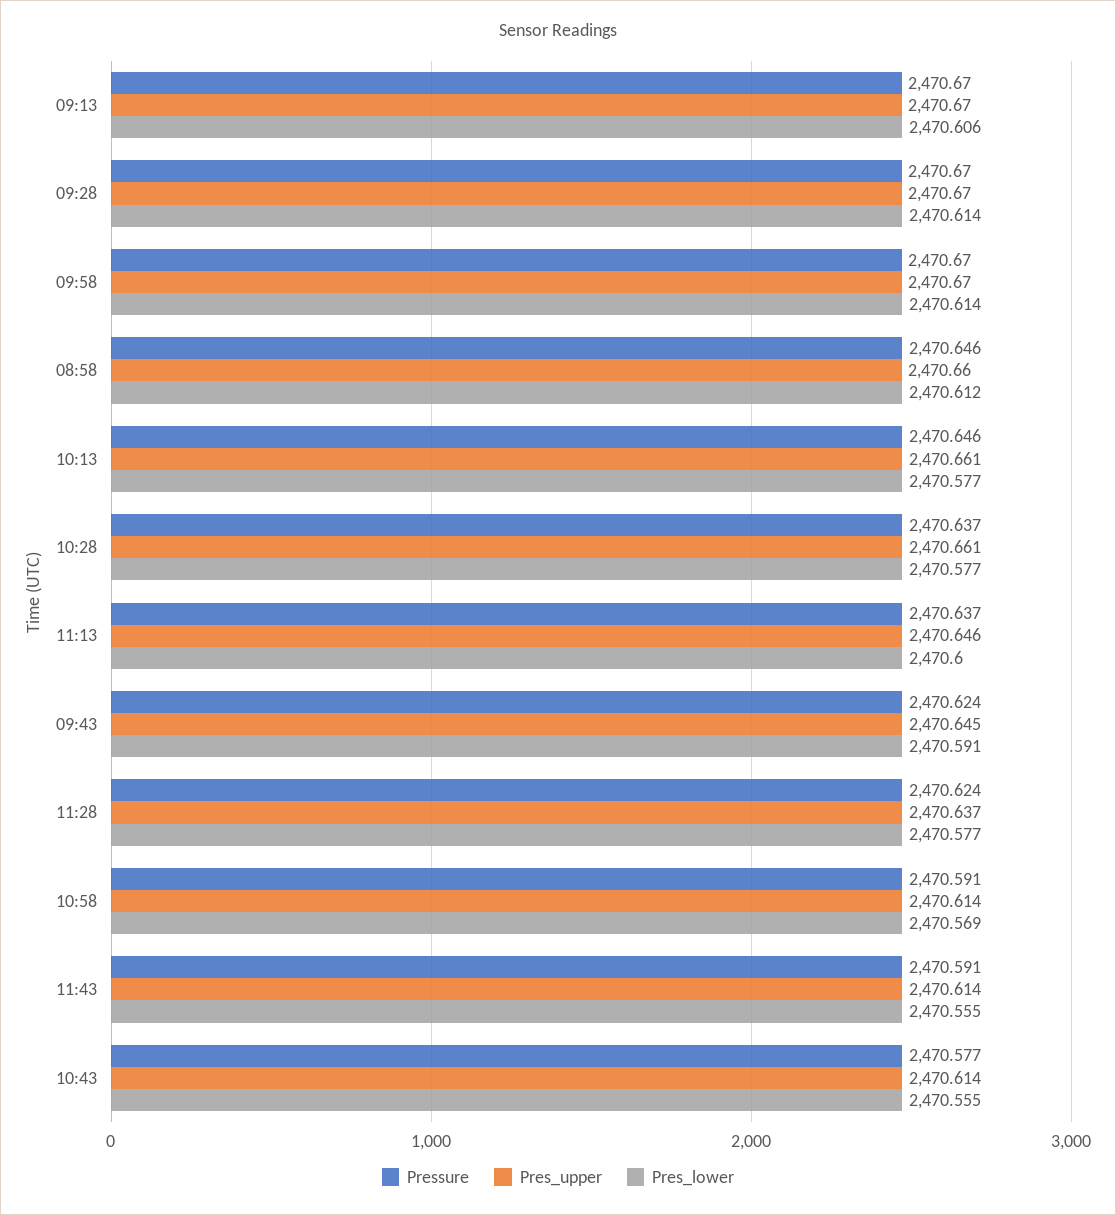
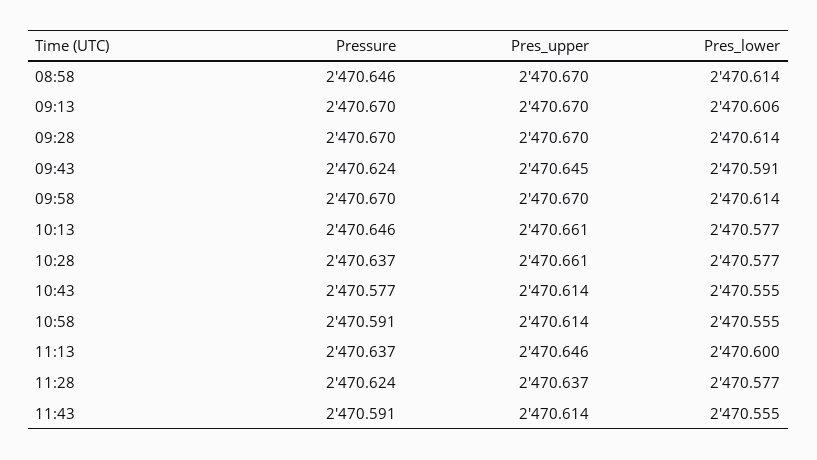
Pres_upper, 08:58: 2470.66 -> 2470.67
Pres_lower, 08:58: 2470.612 -> 2470.614
Pres_lower, 10:58: 2470.569 -> 2470.555

